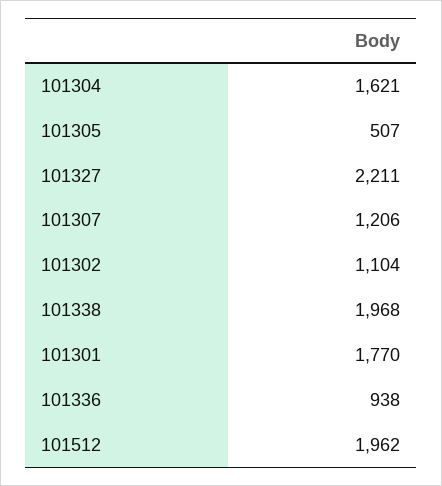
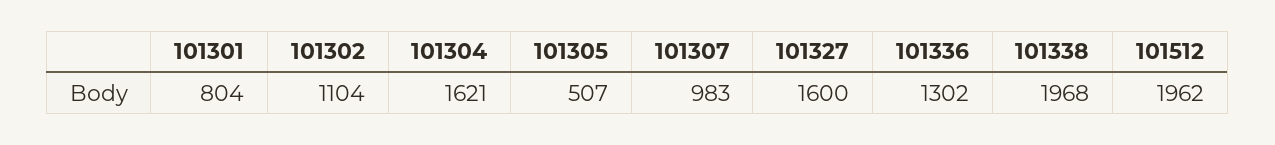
101327: 2211 -> 1600
101307: 1206 -> 983
101301: 1770 -> 804
101336: 938 -> 1302

